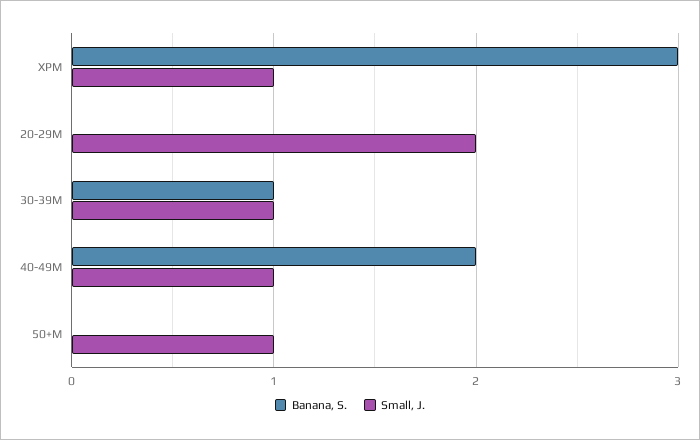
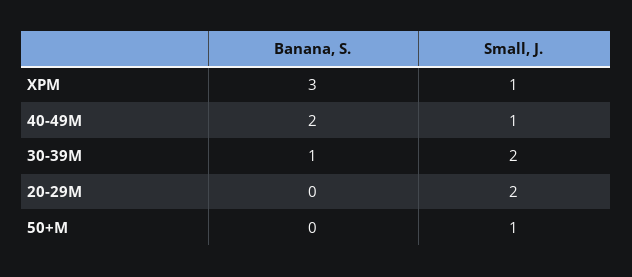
Small, J., 30-39M: 1 -> 2

